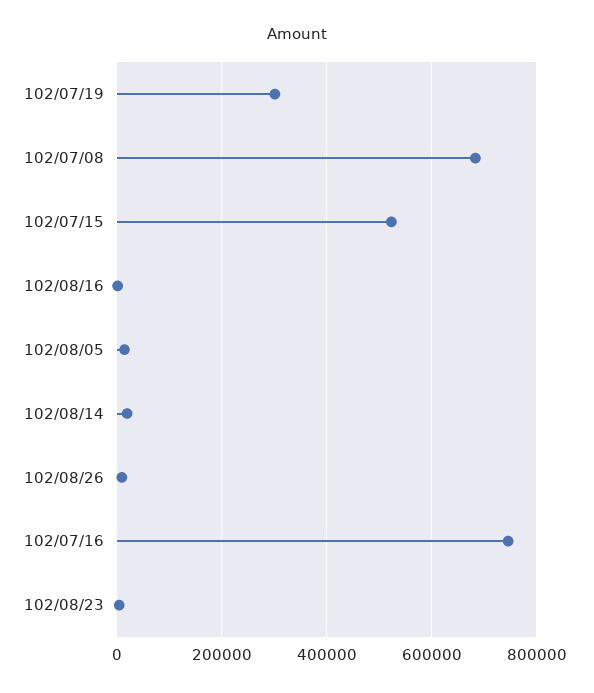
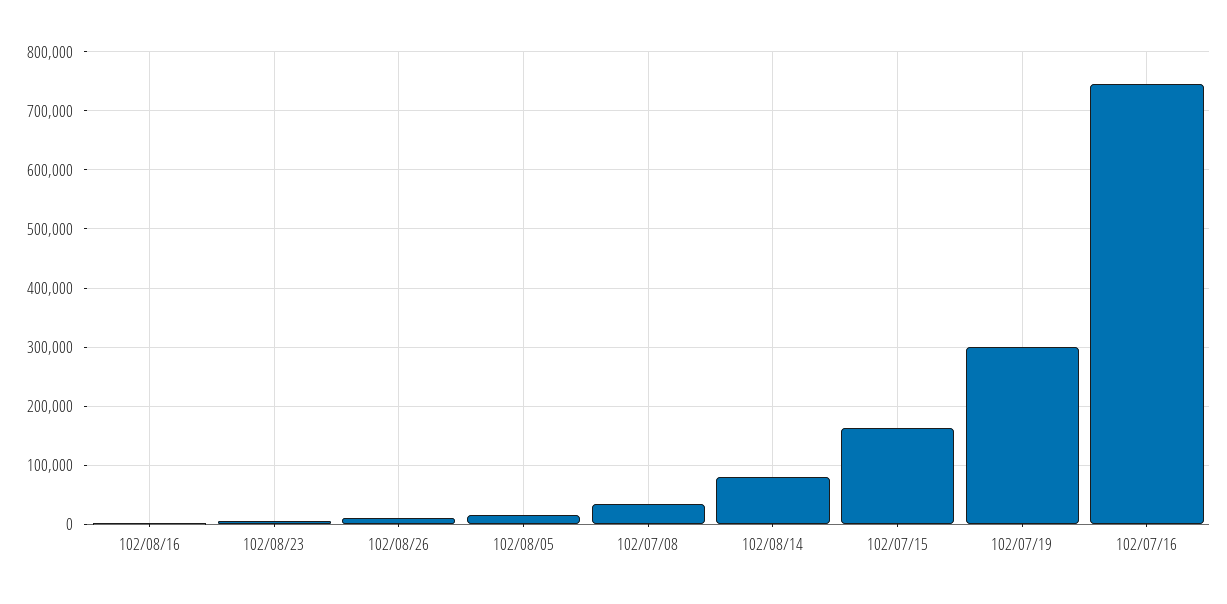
102/07/08: 680000 -> 40000
102/07/15: 520000 -> 160000
102/08/14: 20000 -> 80000

